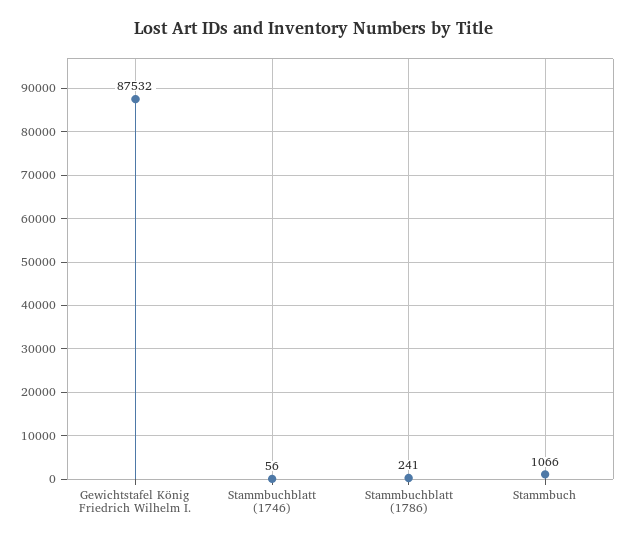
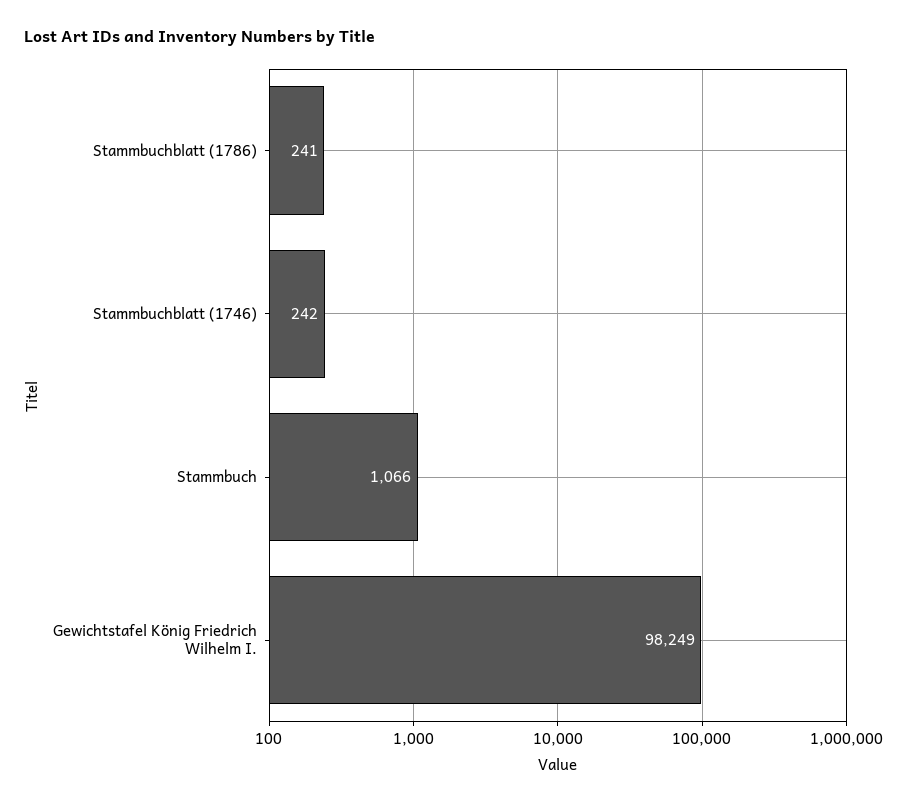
Gewichtstafel König Friedrich Wilhelm I.: 87532 -> 98249
Stammbuchblatt (1746): 56 -> 242

